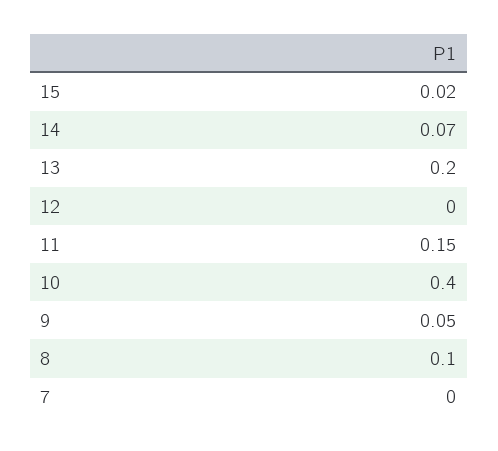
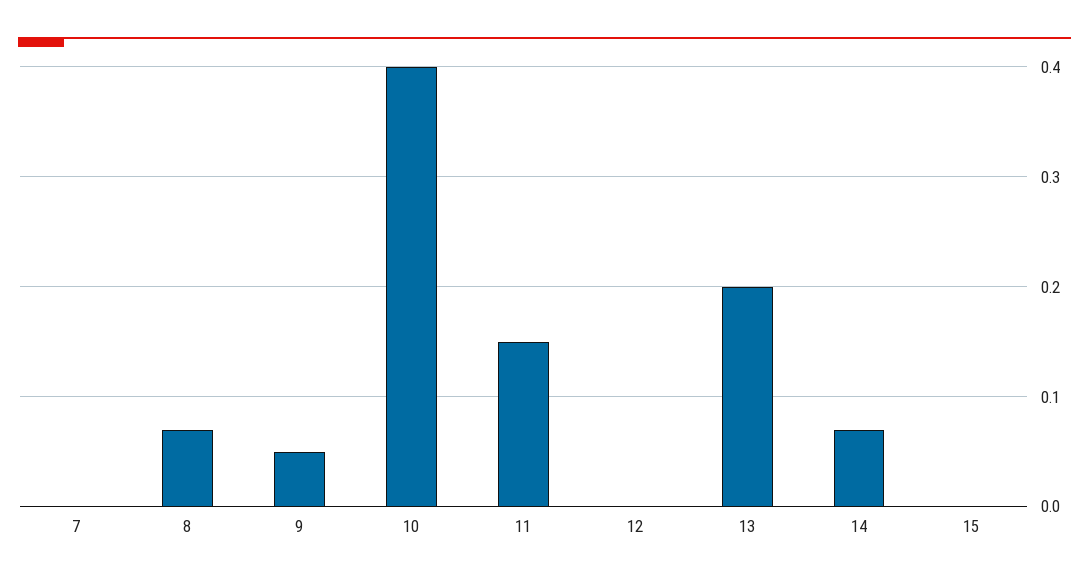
15: 0.02 -> 0
8: 0.1 -> 0.07

